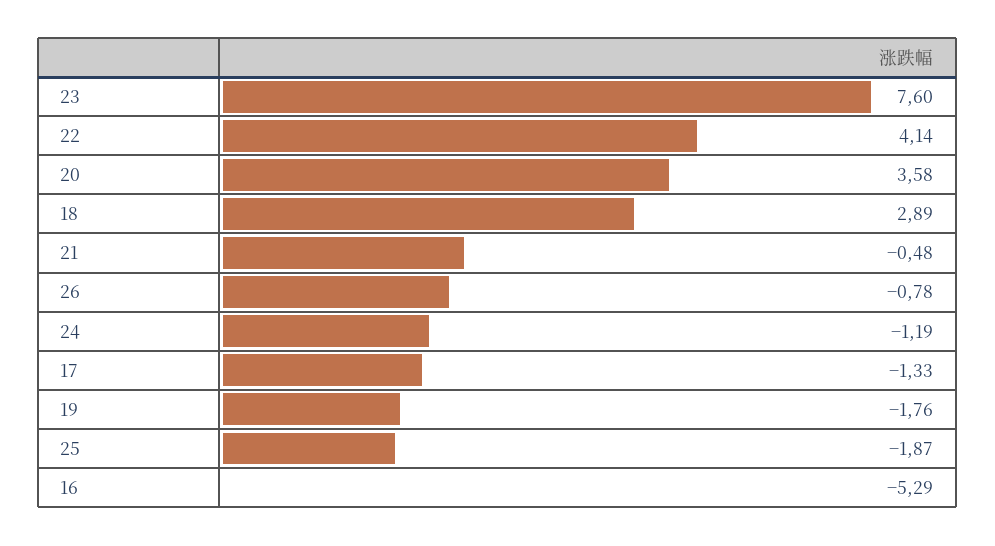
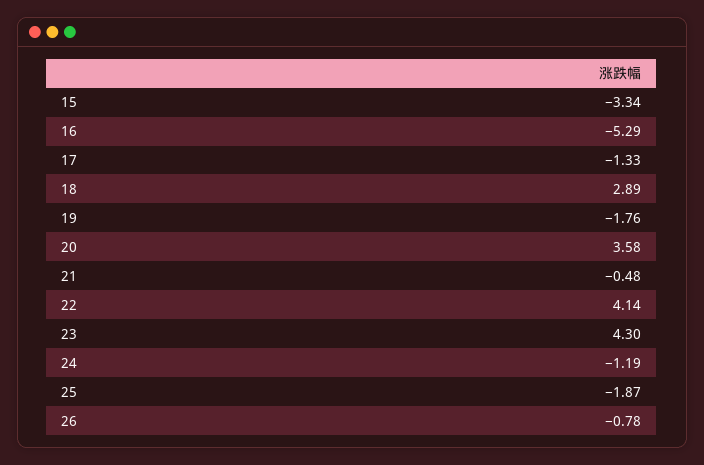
23: 7.6 -> 4.3
15: none -> -3.34

